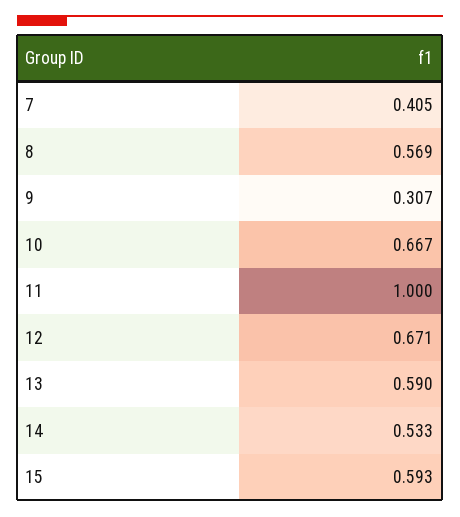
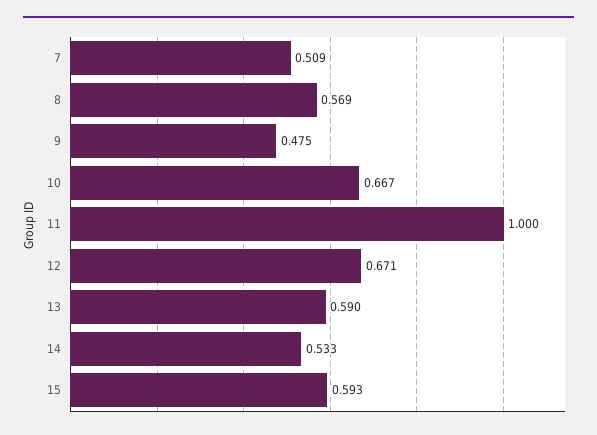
7: 0.405 -> 0.509
9: 0.307 -> 0.475

